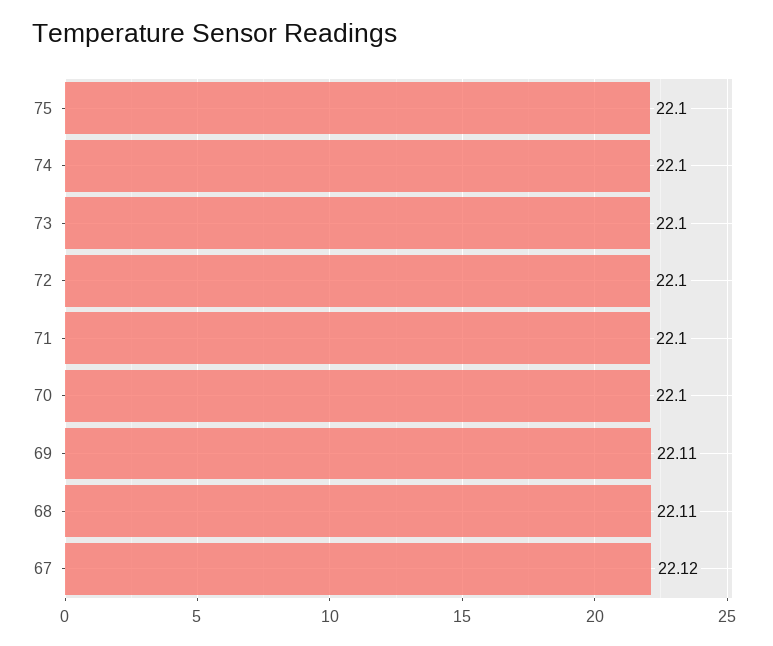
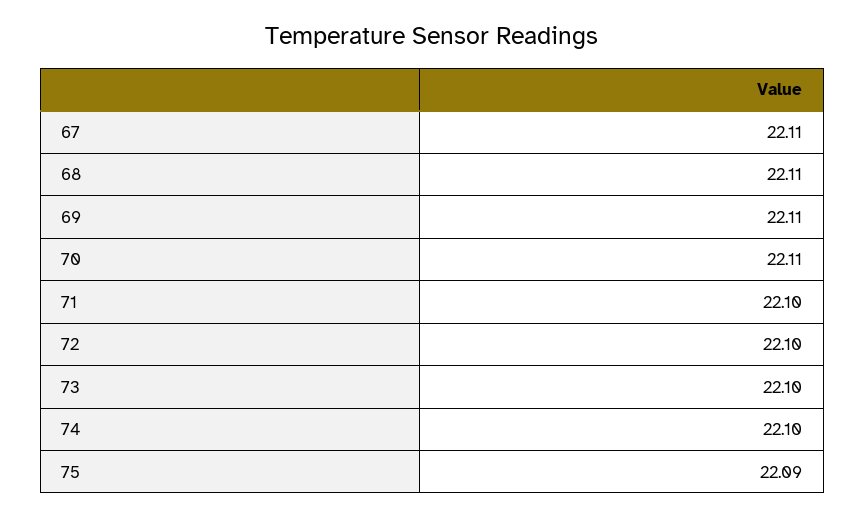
75: 22.1 -> 22.09
70: 22.1 -> 22.11
67: 22.12 -> 22.11

